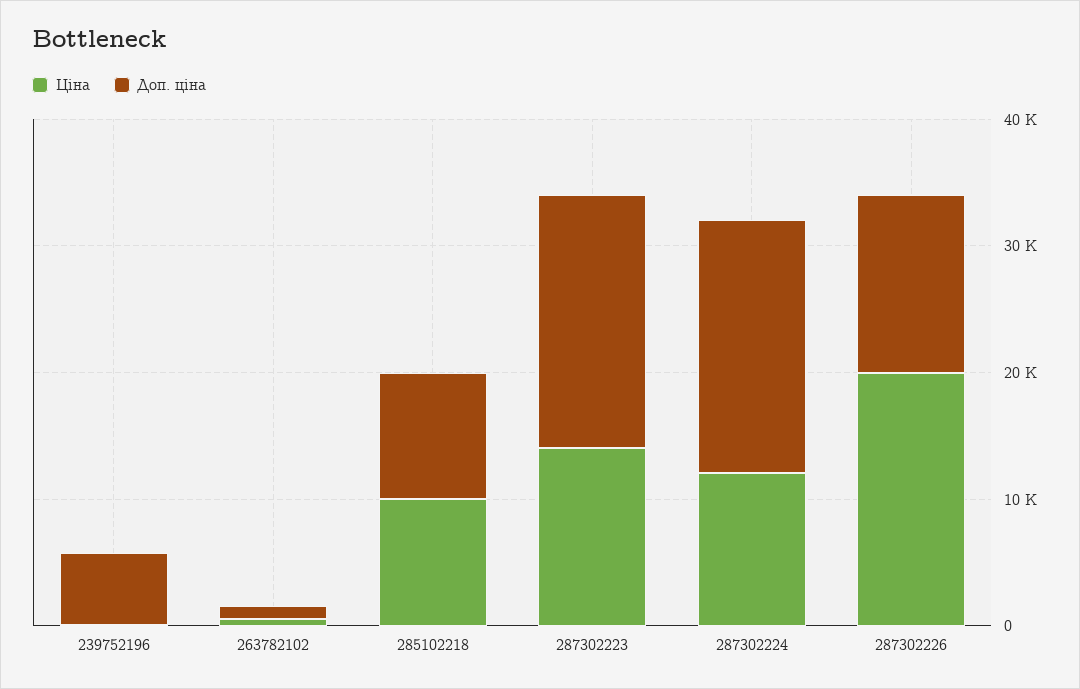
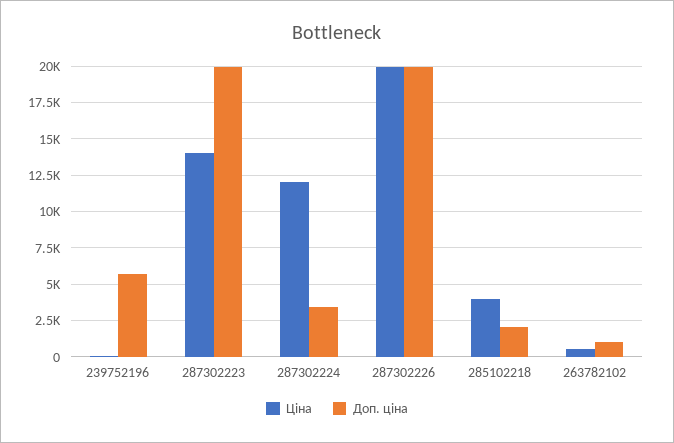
Ціна, 285102218: 10000 -> 4000
Доп. ціна, 285102218: 10000 -> 2000
Доп. ціна, 287302224: 20000 -> 3500
Доп. ціна, 287302226: 14000 -> 20000

